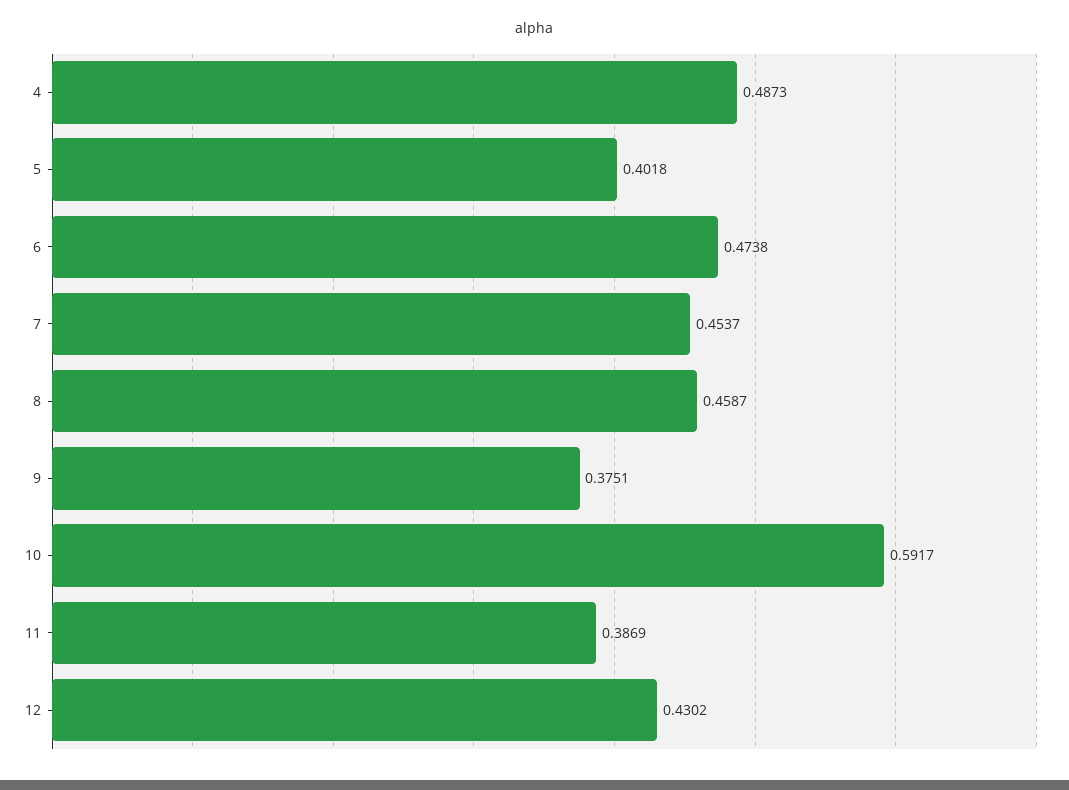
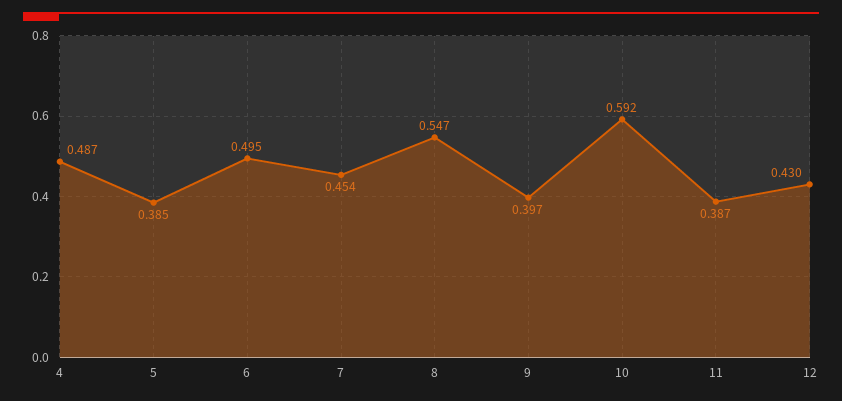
5: 0.4018 -> 0.385
6: 0.4738 -> 0.495
8: 0.4587 -> 0.547
9: 0.3751 -> 0.397

